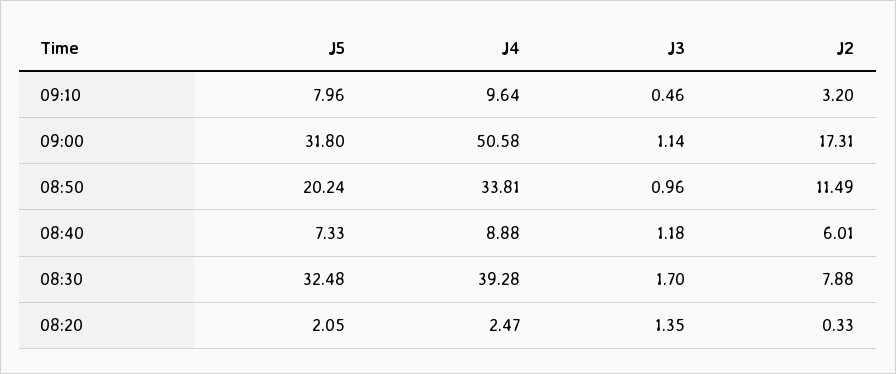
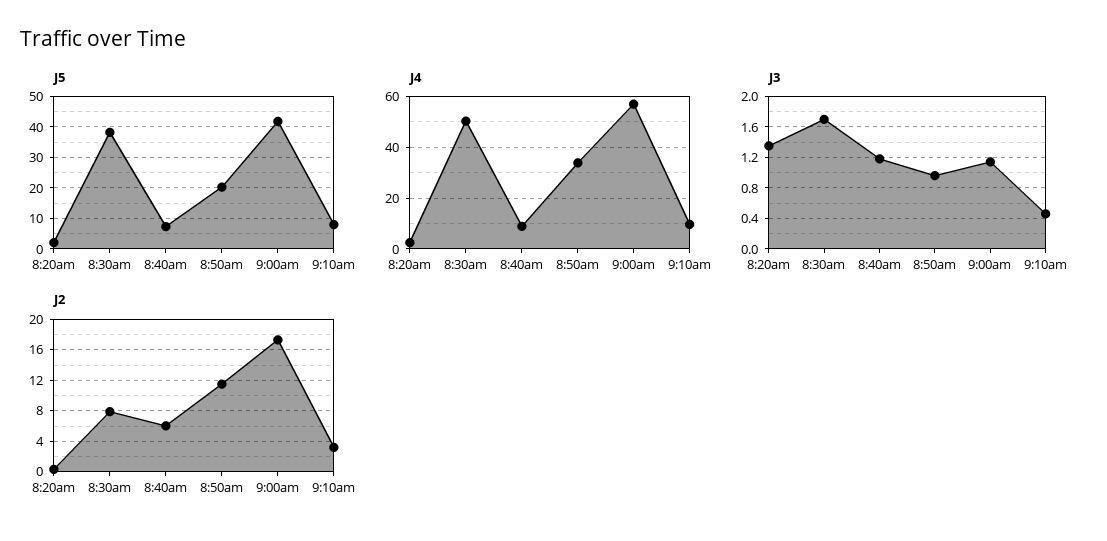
J5, 09:00: 31.8 -> 42
J4, 09:00: 50.58 -> 57.5
J5, 08:30: 32.48 -> 38
J4, 08:30: 39.28 -> 50

